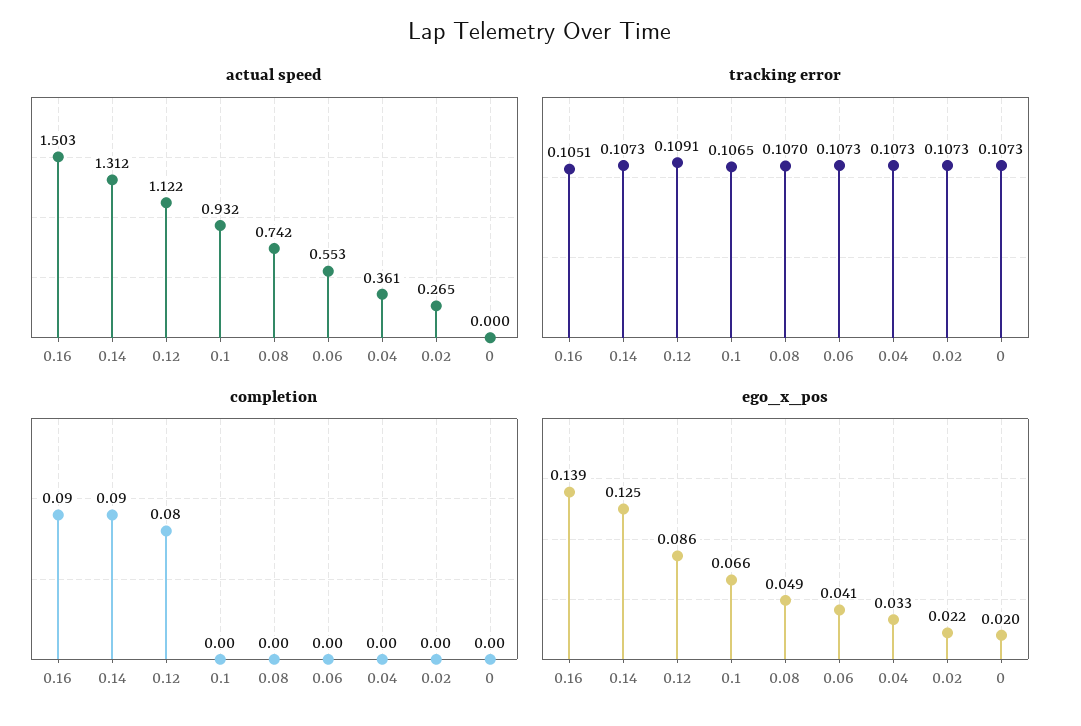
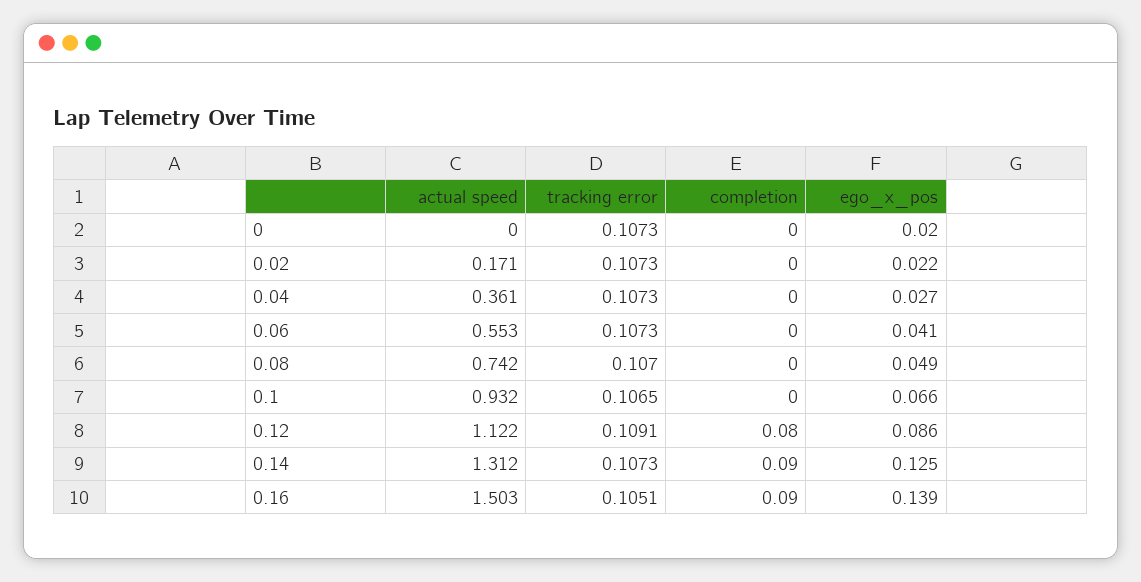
actual speed, 0.02: 0.265 -> 0.171
ego_x_pos, 0.04: 0.033 -> 0.027

